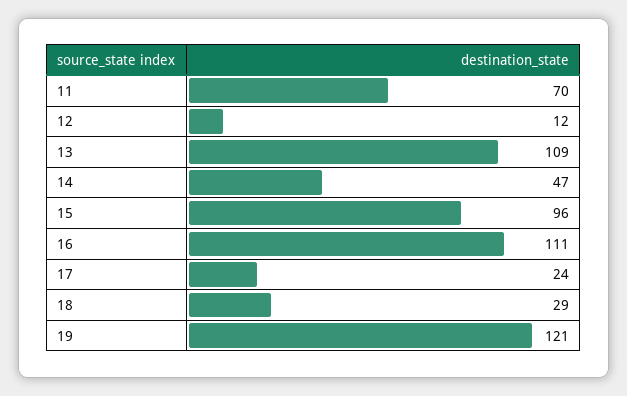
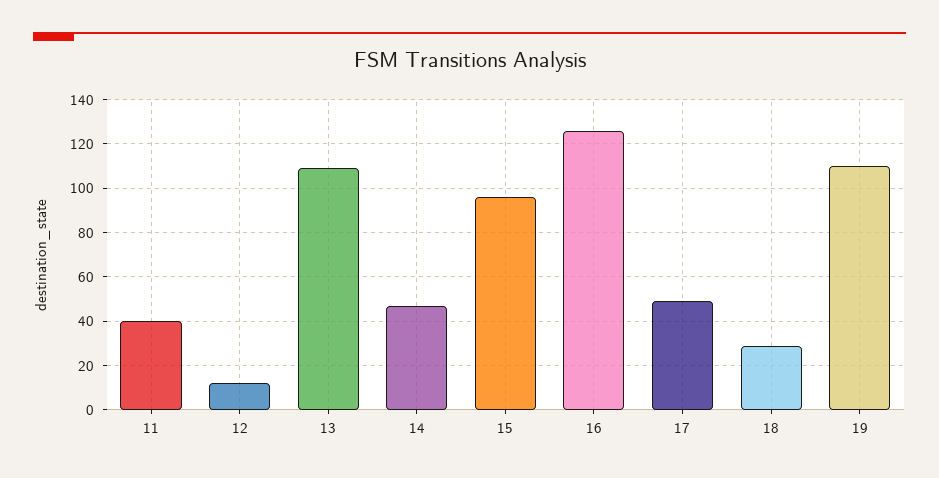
11: 70 -> 40
16: 111 -> 125
17: 24 -> 50
19: 121 -> 110

